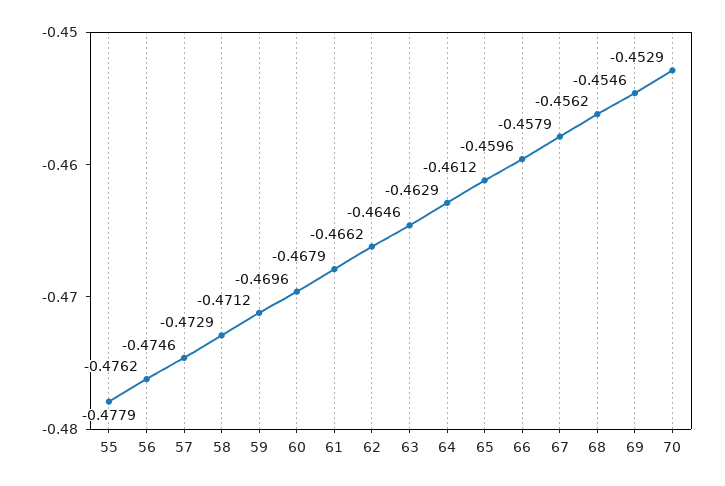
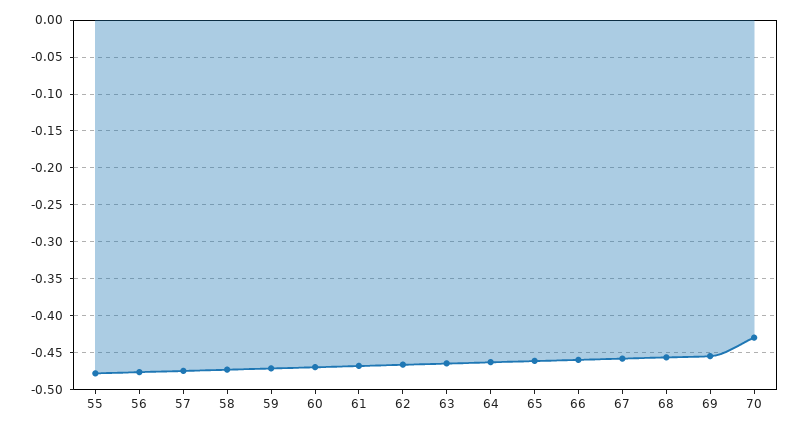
70: -0.4529 -> -0.43

